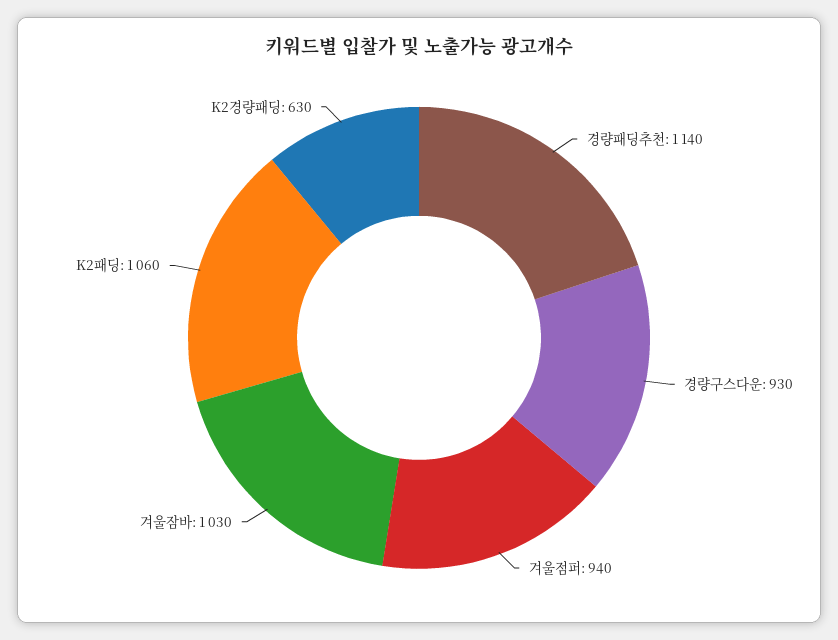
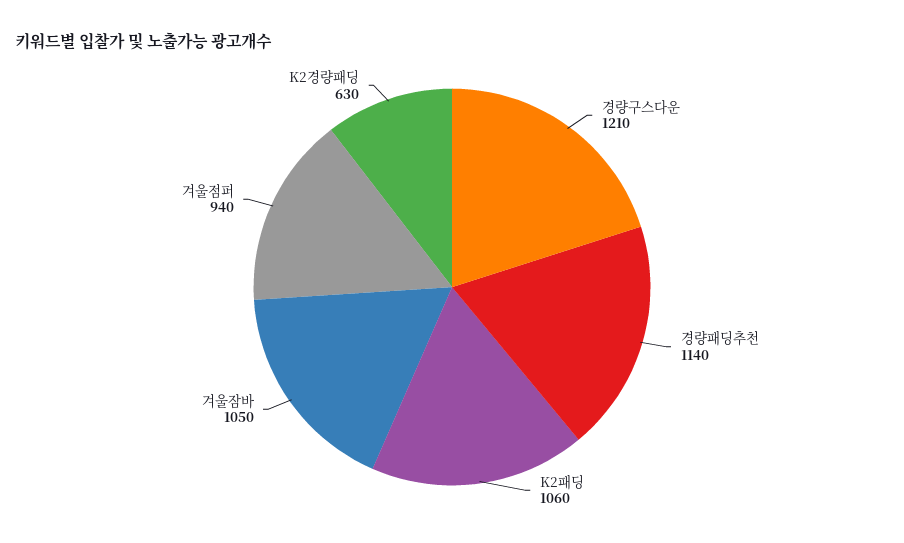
경량구스다운: 930 -> 1210
겨울잠바: 1030 -> 1050

